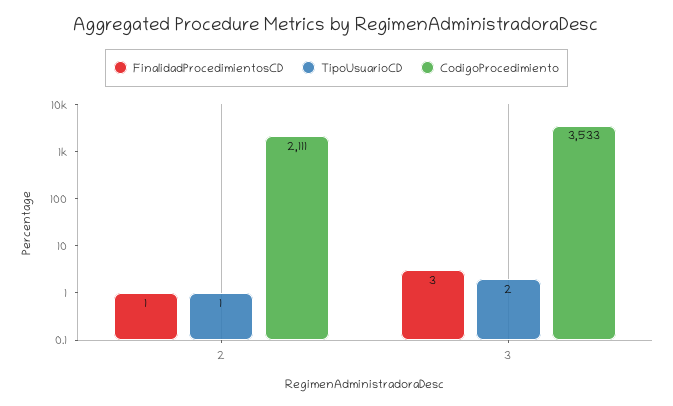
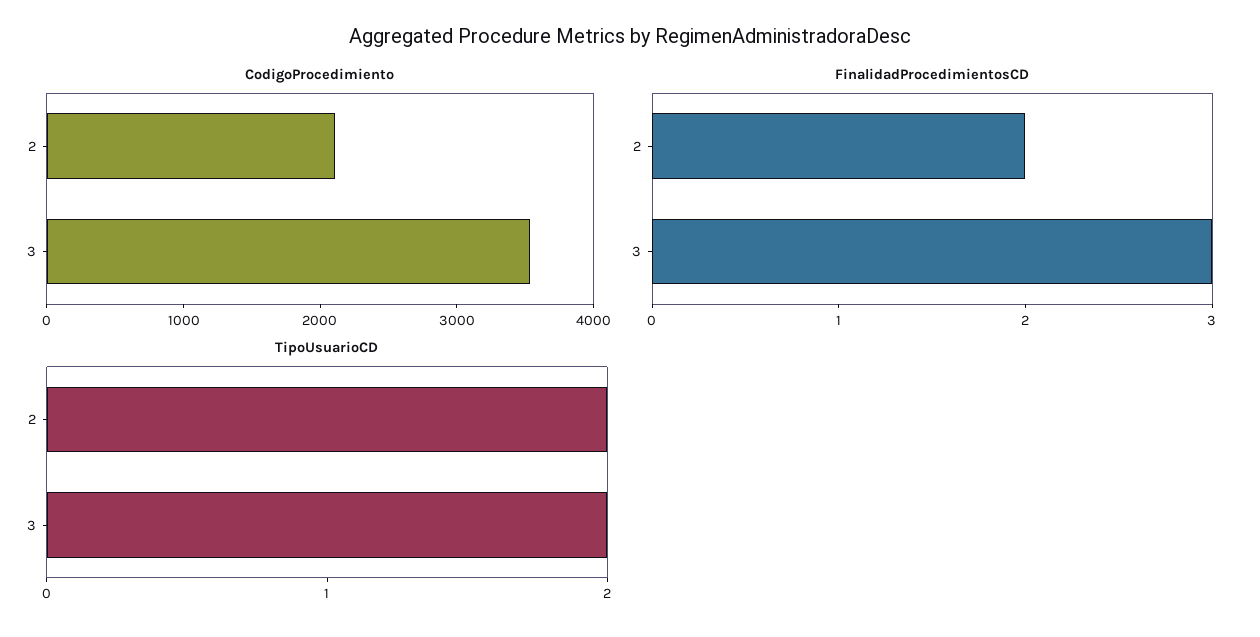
FinalidadProcedimientosCD, 2: 1 -> 2
TipoUsuarioCD, 2: 1 -> 2

